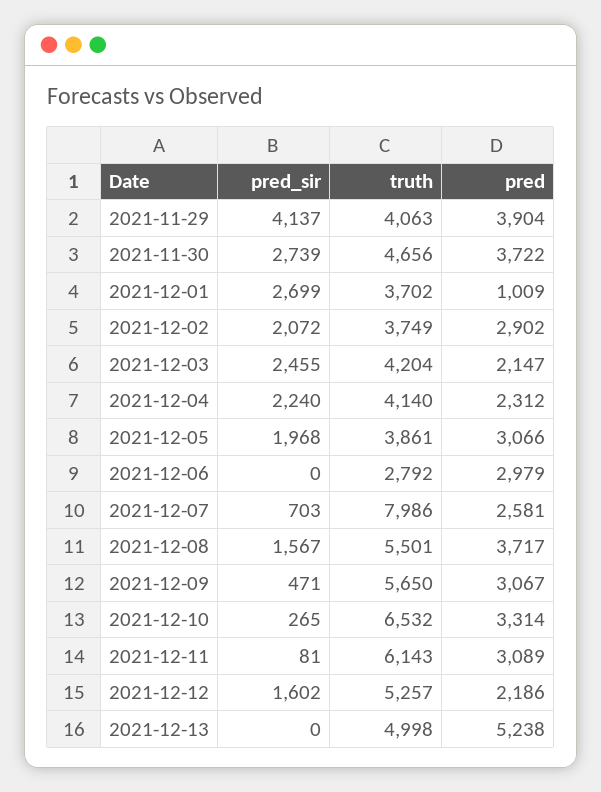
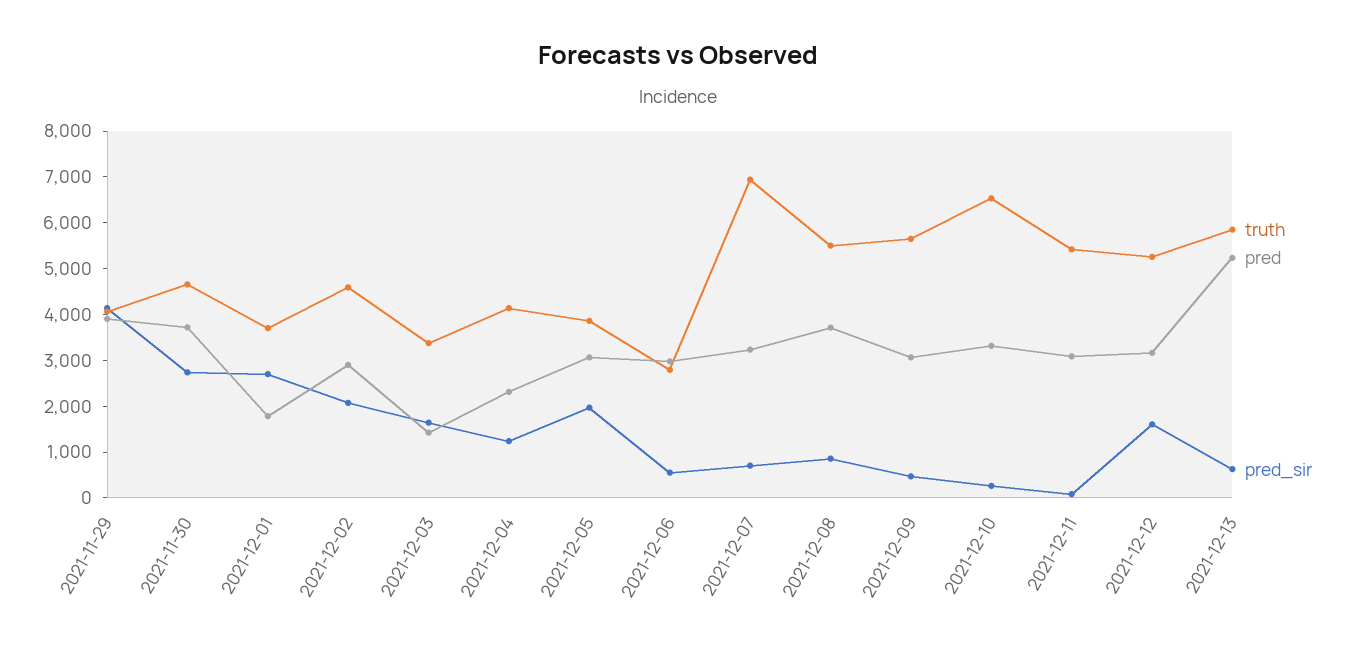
pred, 2021-12-01: 1009 -> 1800
truth, 2021-12-02: 3749 -> 4600
pred_sir, 2021-12-03: 2455 -> 1600
truth, 2021-12-03: 4204 -> 3400
pred, 2021-12-03: 2147 -> 1400
pred_sir, 2021-12-04: 2240 -> 1200
pred_sir, 2021-12-06: 0 -> 600
truth, 2021-12-07: 7986 -> 7000
pred, 2021-12-07: 2581 -> 3200
pred_sir, 2021-12-08: 1567 -> 800
truth, 2021-12-11: 6143 -> 5400
pred, 2021-12-12: 2186 -> 3200
pred_sir, 2021-12-13: 0 -> 600
truth, 2021-12-13: 4998 -> 5800

